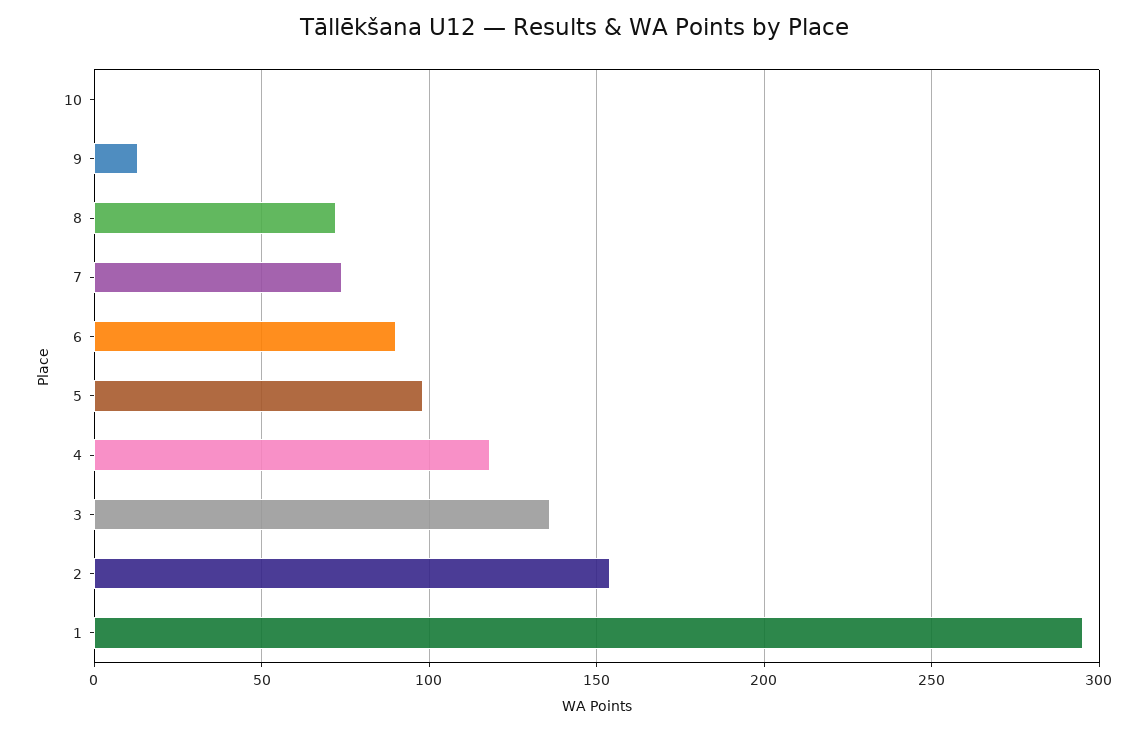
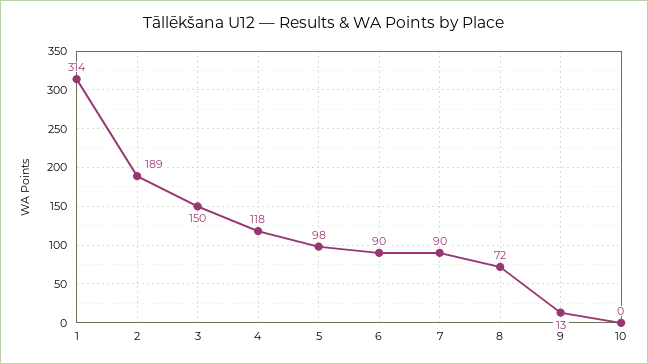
7: 75 -> 90
3: 135 -> 150
2: 155 -> 189
1: 295 -> 314

